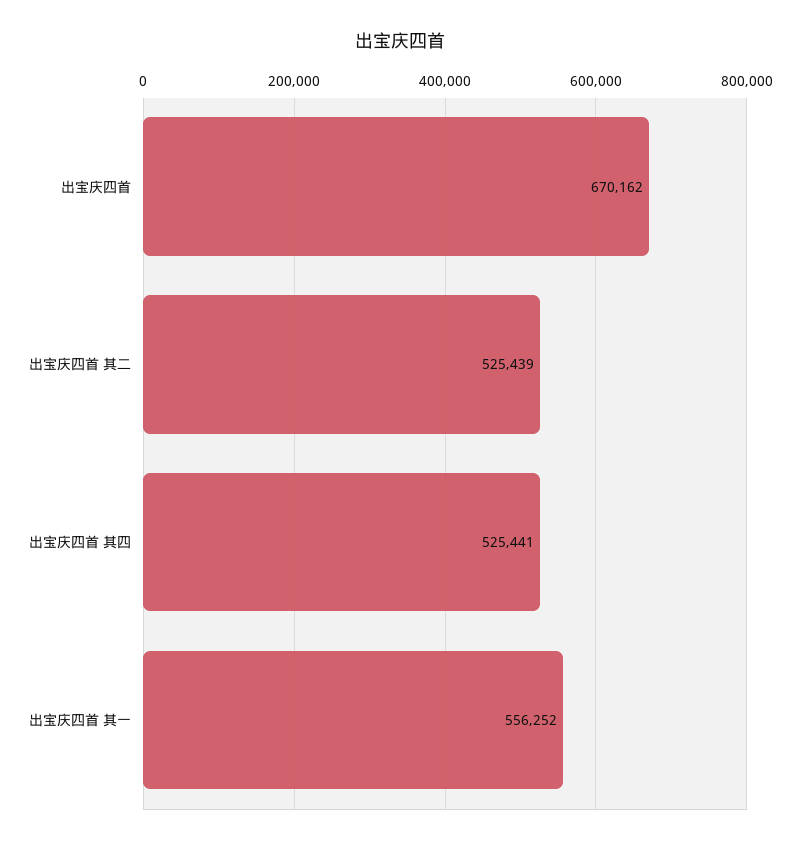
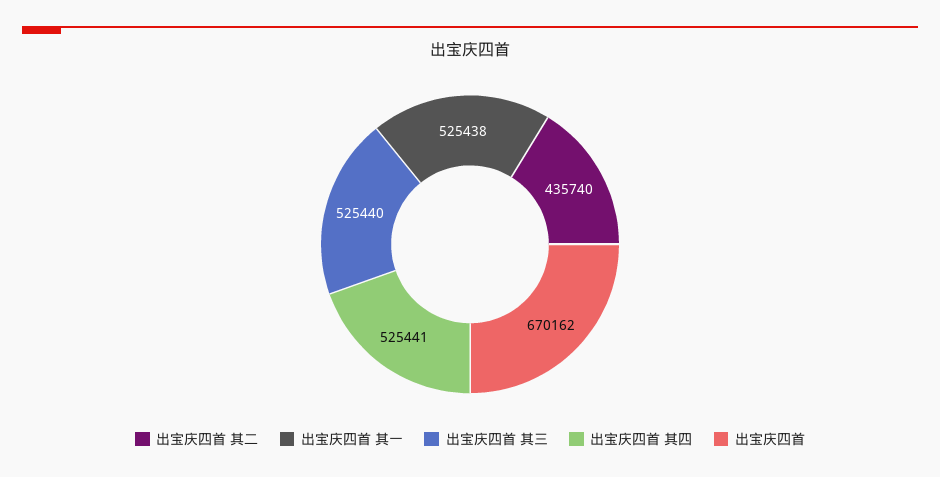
出宝庆四首 其二: 525439 -> 435740
出宝庆四首 其一: 556252 -> 525438
出宝庆四首 其三: none -> 525440

